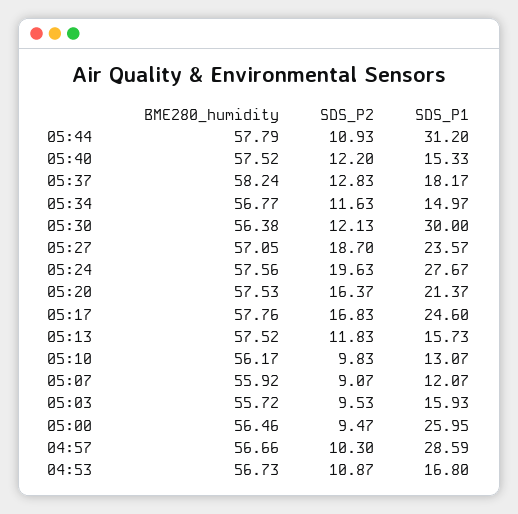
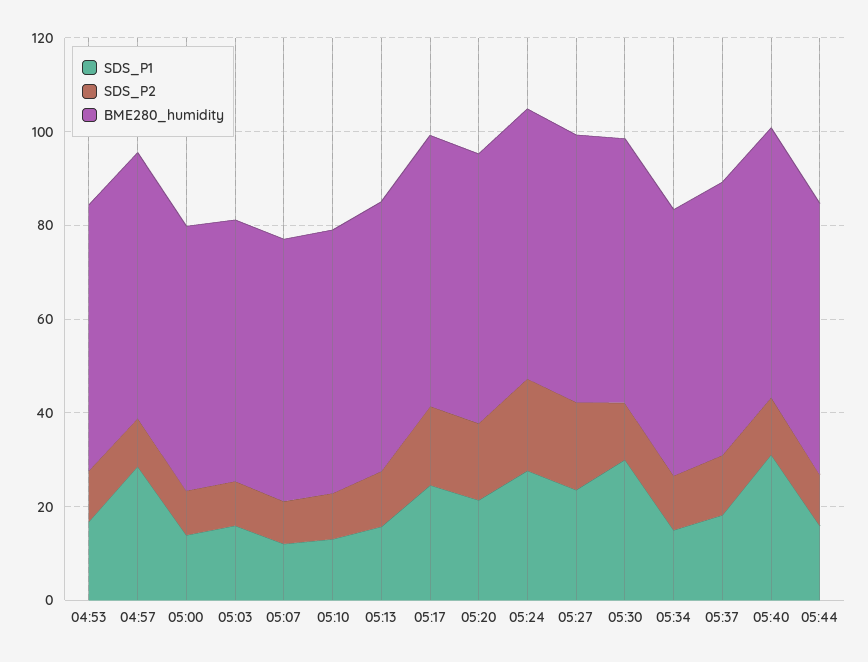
SDS_P1, 05:44: 31.2 -> 15
SDS_P1, 05:40: 15.33 -> 30
SDS_P1, 05:00: 25.95 -> 15

